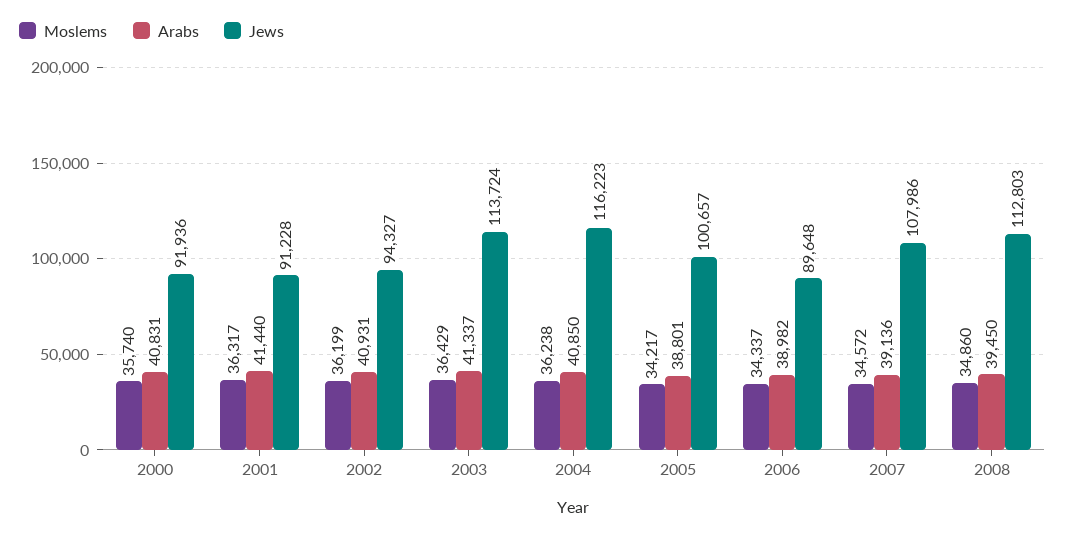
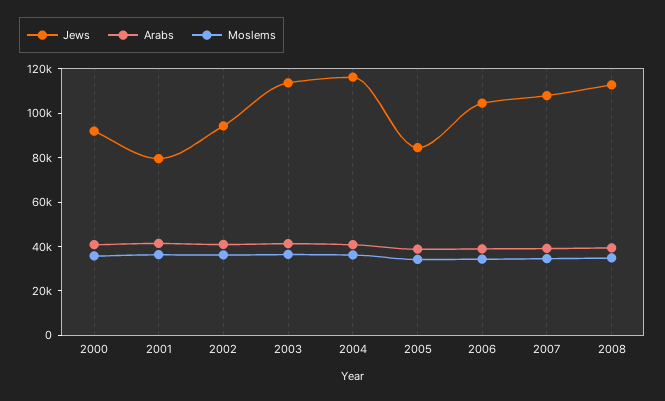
Jews, 2001: 91228 -> 80000
Jews, 2005: 100657 -> 85000
Jews, 2006: 89648 -> 105000

